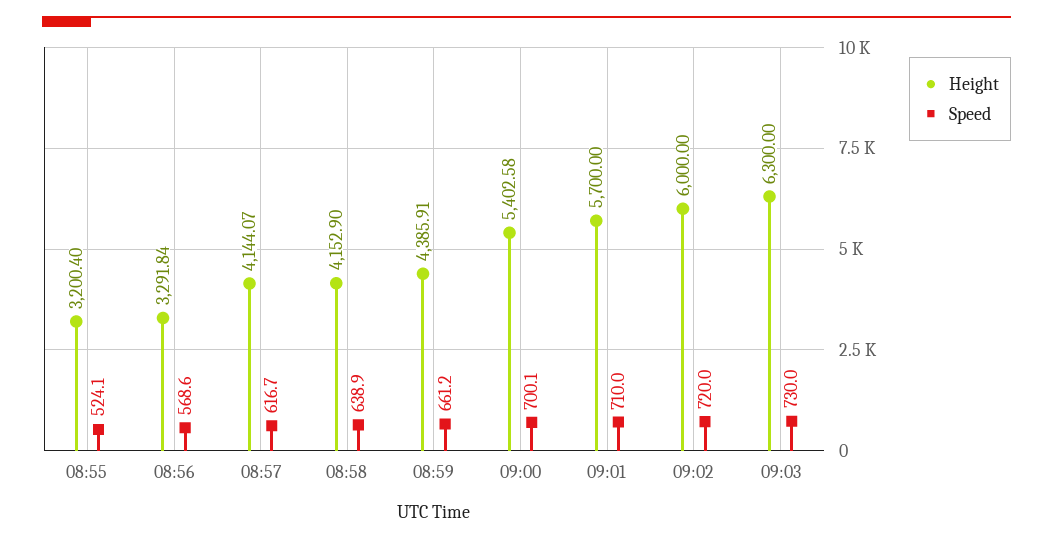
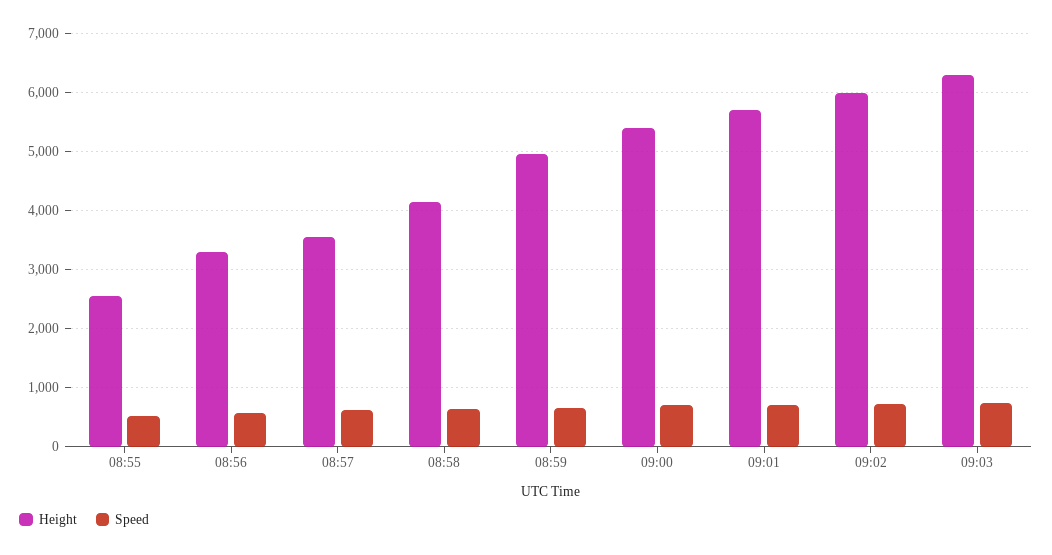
Height, 08:55: 3200.4 -> 2600
Height, 08:57: 4144.07 -> 3600
Height, 08:59: 4385.91 -> 5000

